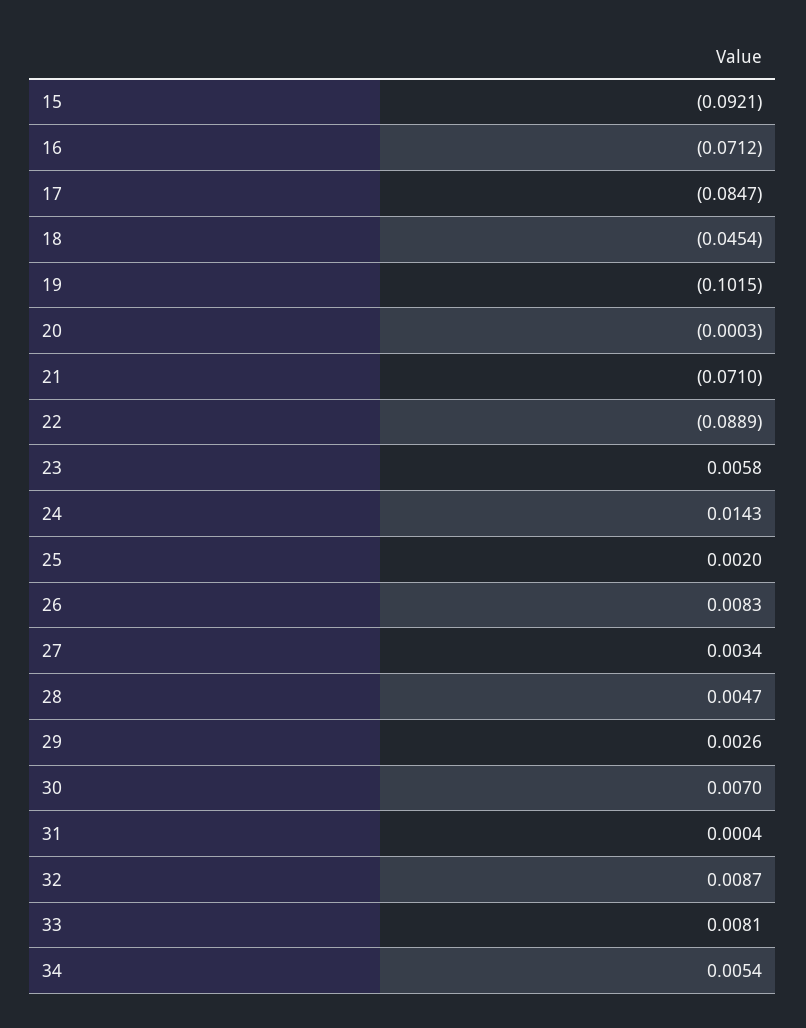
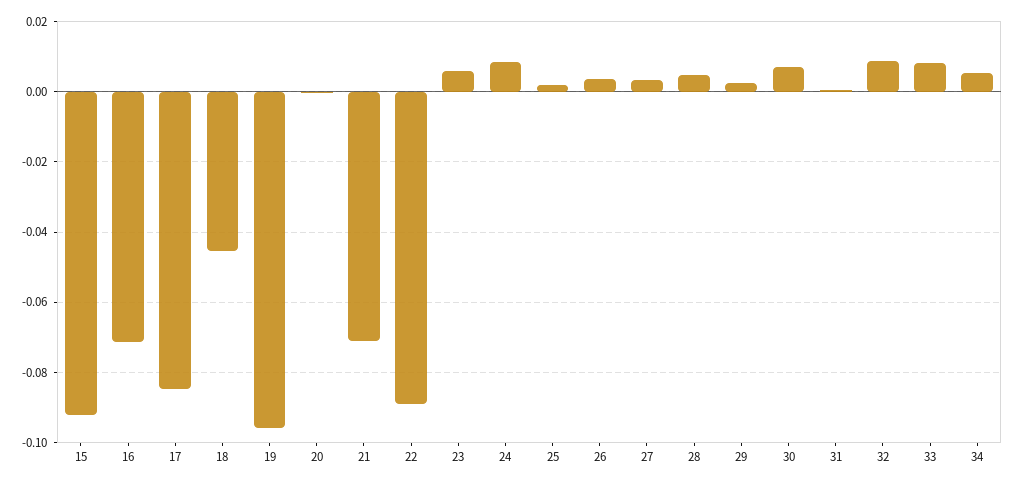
19: -0.1015 -> -0.096
24: 0.0143 -> 0.008
26: 0.0083 -> 0.004

